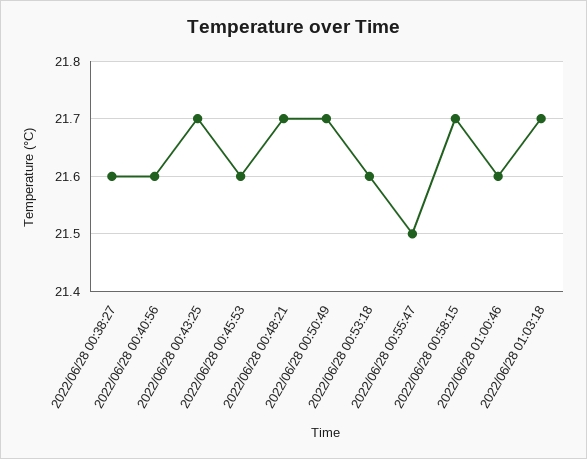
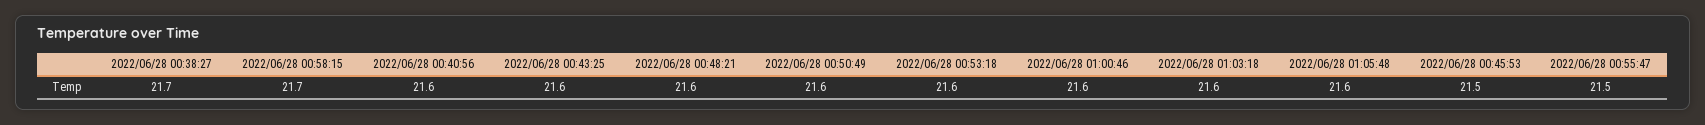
2022/06/28 00:38:27: 21.6 -> 21.7
2022/06/28 00:43:25: 21.7 -> 21.6
2022/06/28 00:45:53: 21.6 -> 21.5
2022/06/28 00:48:21: 21.7 -> 21.6
2022/06/28 00:50:49: 21.7 -> 21.6
2022/06/28 01:03:18: 21.7 -> 21.6
2022/06/28 01:05:48: none -> 21.6

